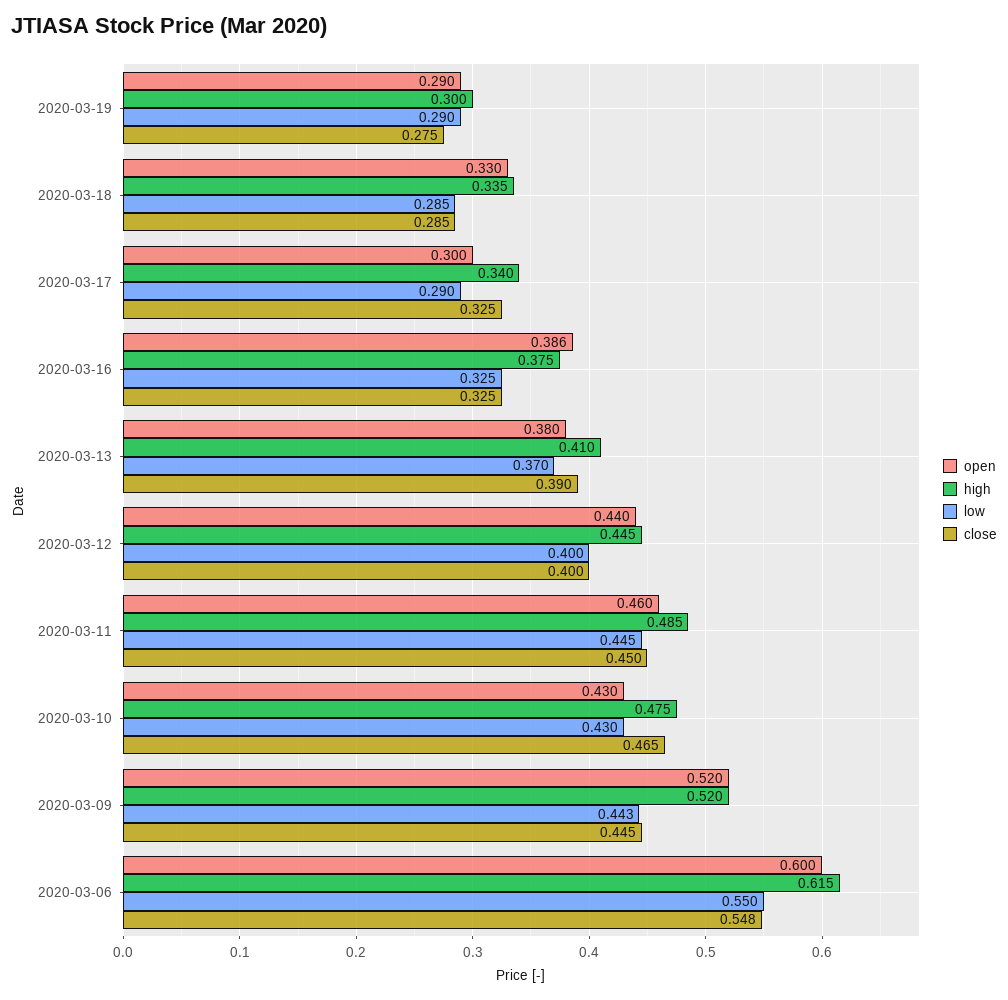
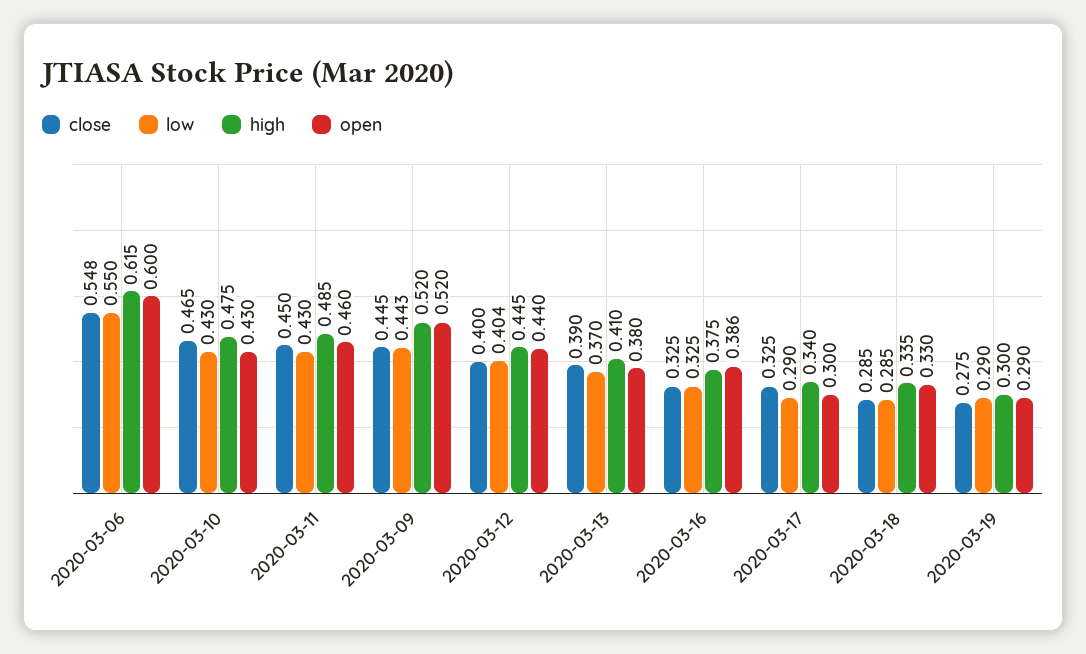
low, 2020-03-12: 0.4 -> 0.404
low, 2020-03-11: 0.445 -> 0.43

